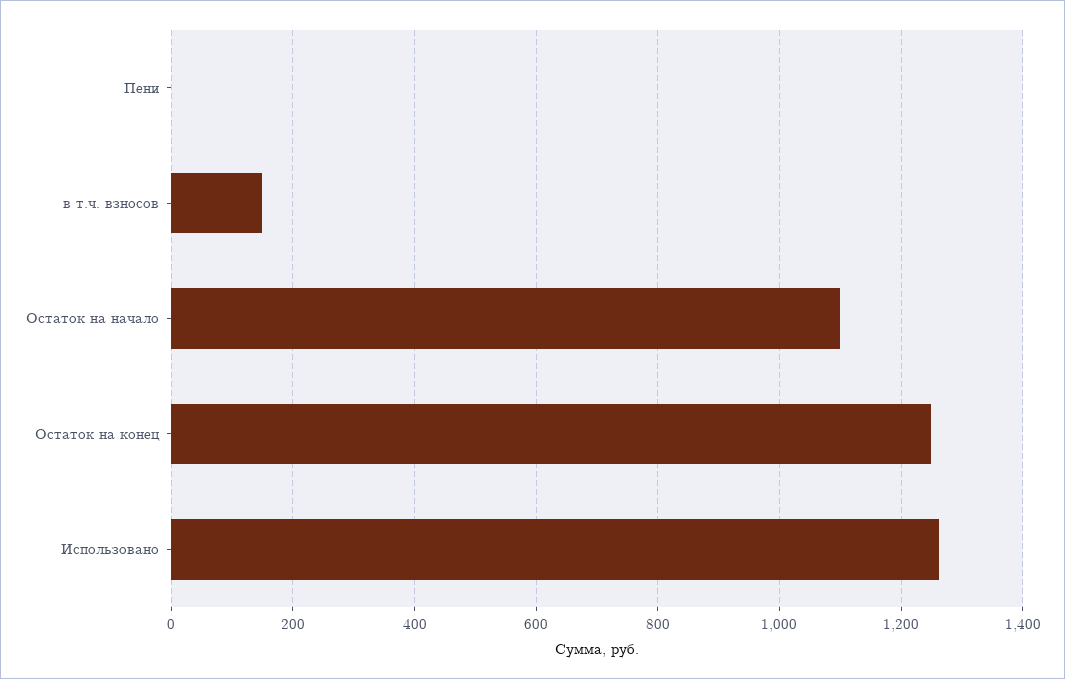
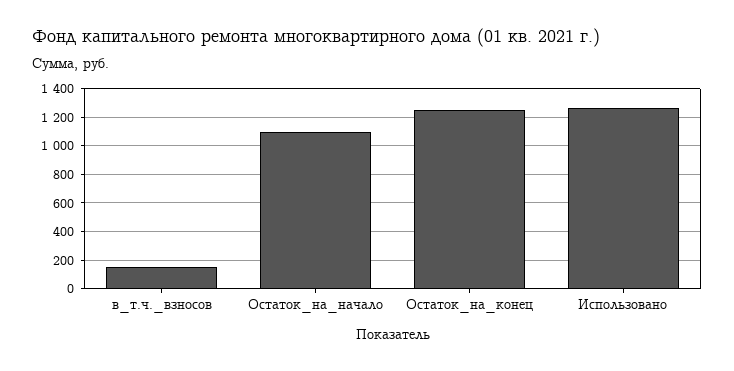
Пени: 0 -> none

